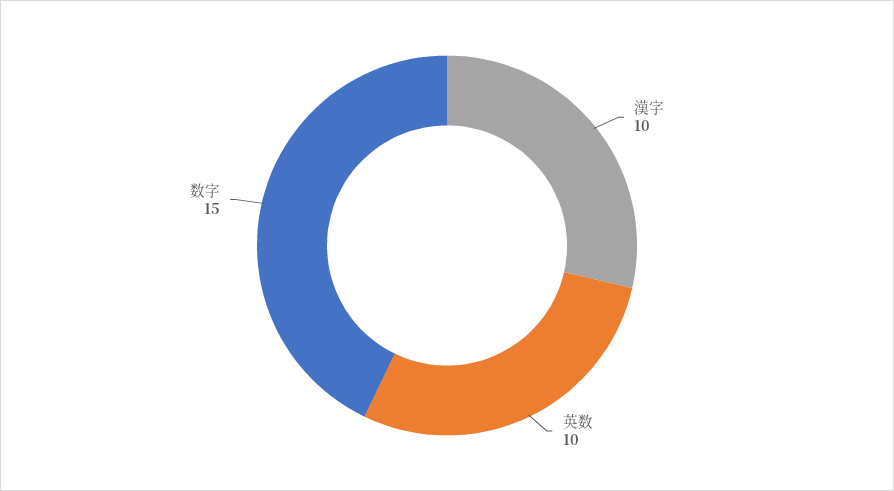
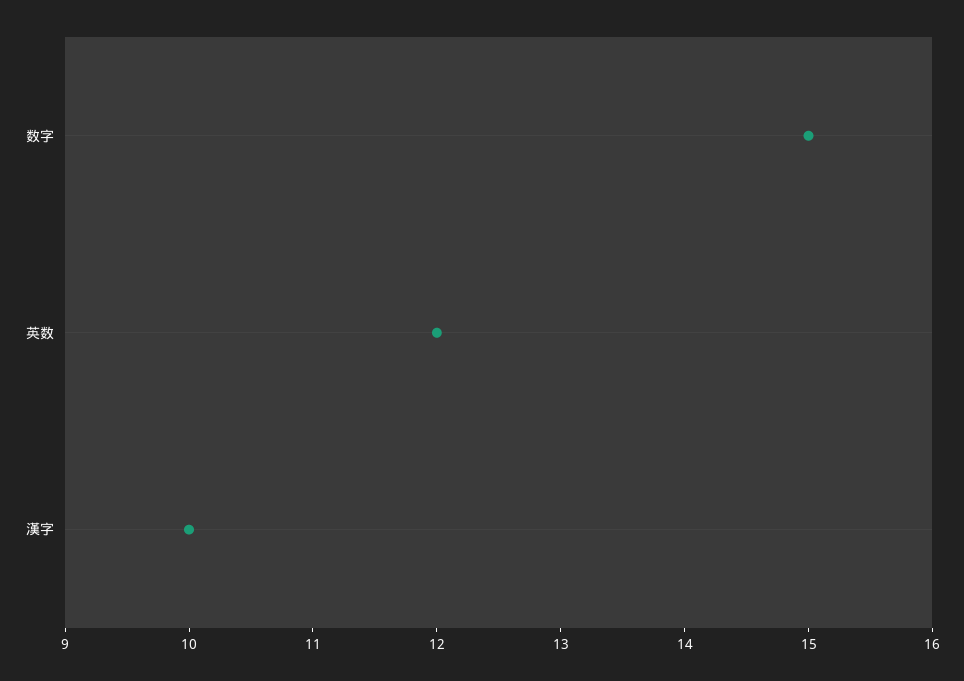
英数: 10 -> 12

